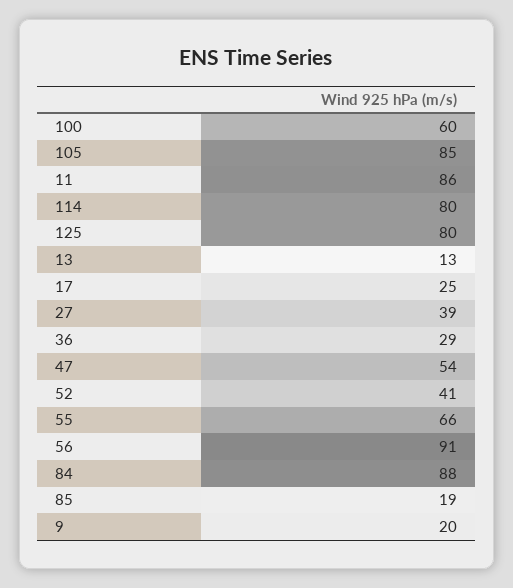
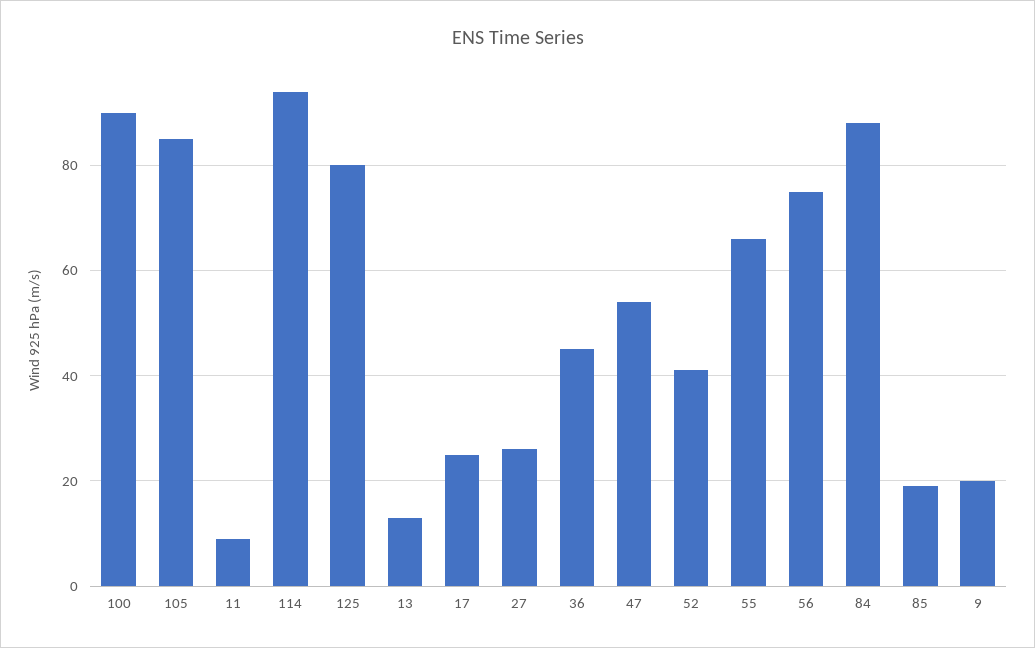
100: 60 -> 90
11: 86 -> 10
114: 80 -> 95
27: 39 -> 25
36: 29 -> 45
56: 91 -> 75

